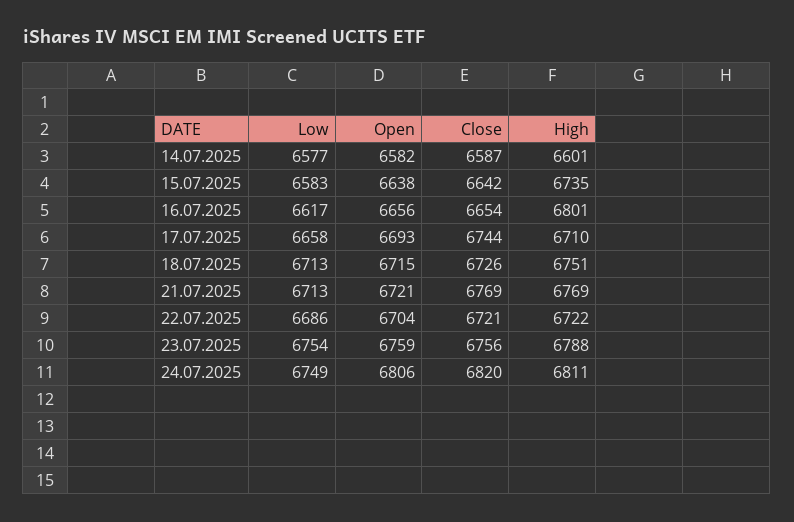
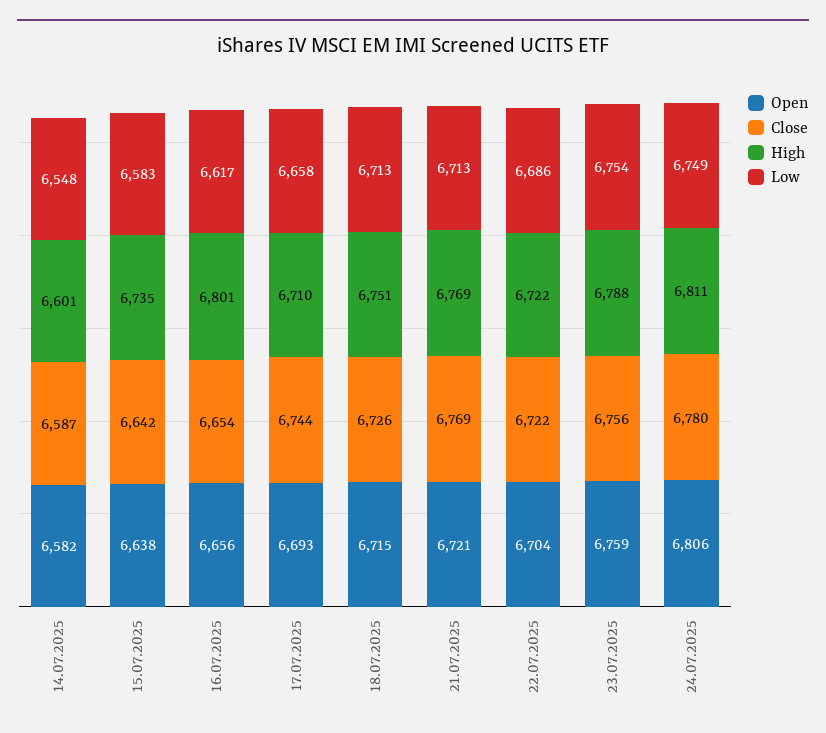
Low, 14.07.2025: 6577 -> 6548
Close, 22.07.2025: 6721 -> 6722
Close, 24.07.2025: 6820 -> 6780

